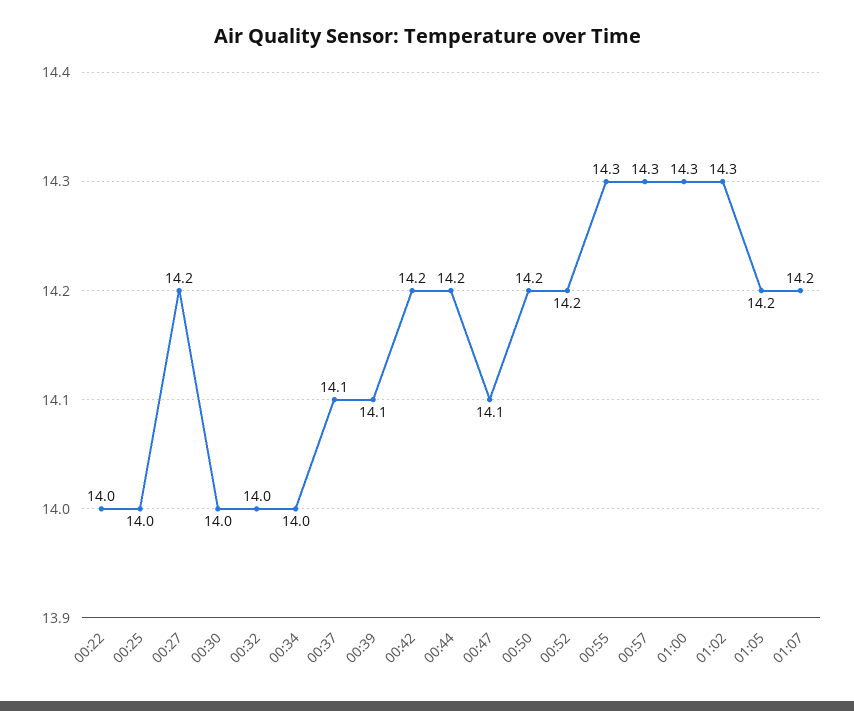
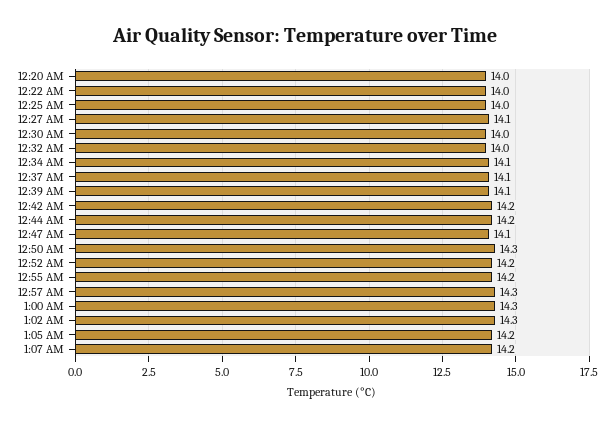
00:27: 14.2 -> 14.1
00:34: 14 -> 14.1
00:50: 14.2 -> 14.3
00:55: 14.3 -> 14.2
12:20 AM: none -> 14

